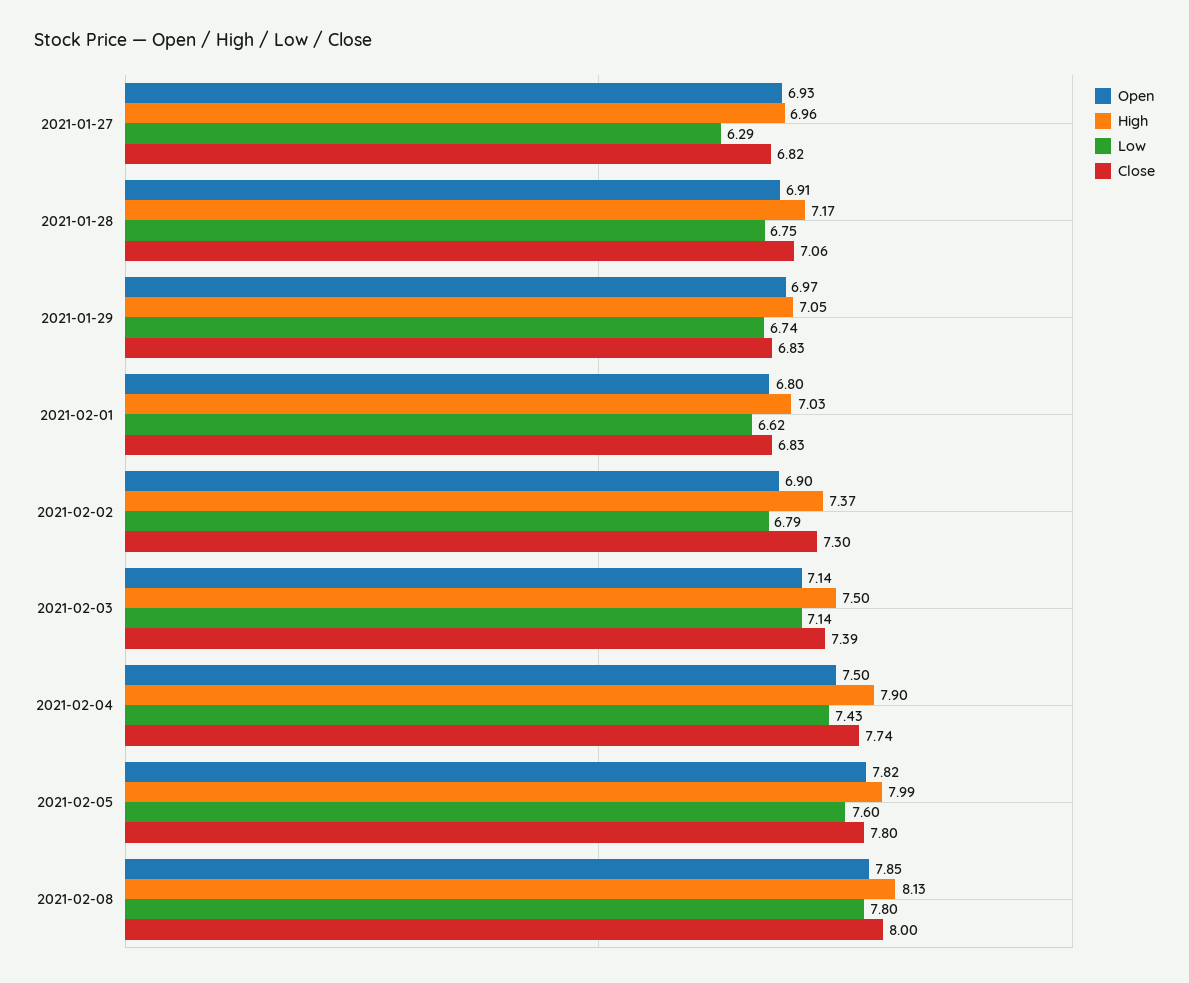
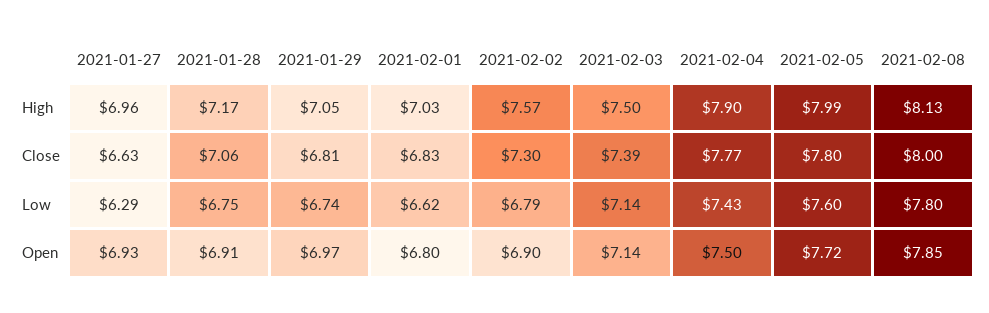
Close, 2021-01-27: 6.82 -> 6.63
Close, 2021-01-29: 6.83 -> 6.81
High, 2021-02-02: 7.37 -> 7.57
Close, 2021-02-04: 7.74 -> 7.77
Open, 2021-02-05: 7.82 -> 7.72

